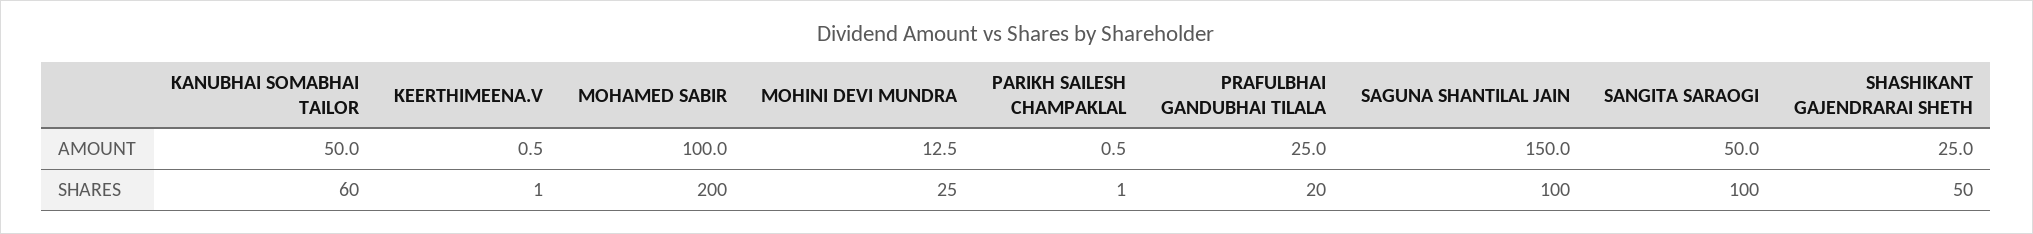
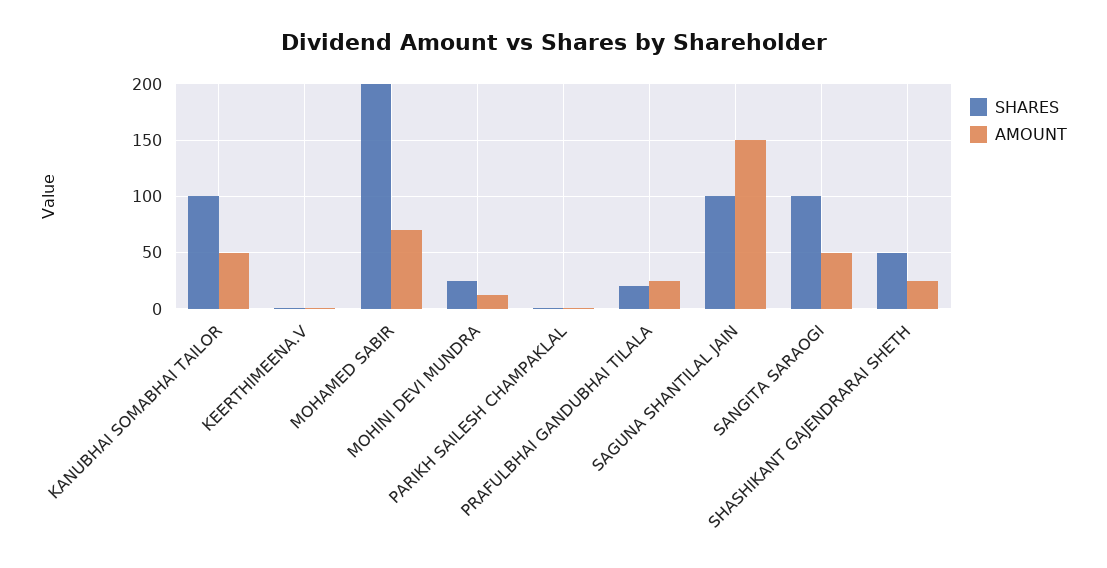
AMOUNT, MOHAMED SABIR: 100 -> 70
SHARES, KANUBHAI SOMABHAI TAILOR: 60 -> 100

